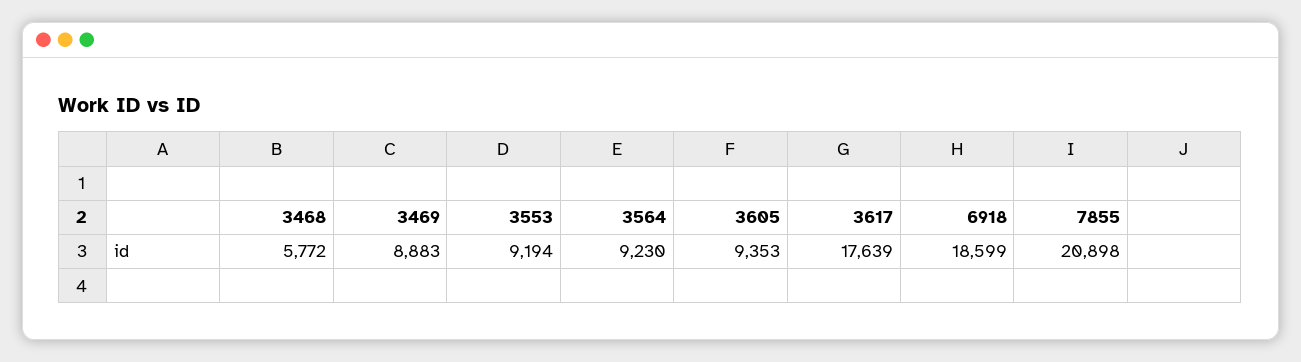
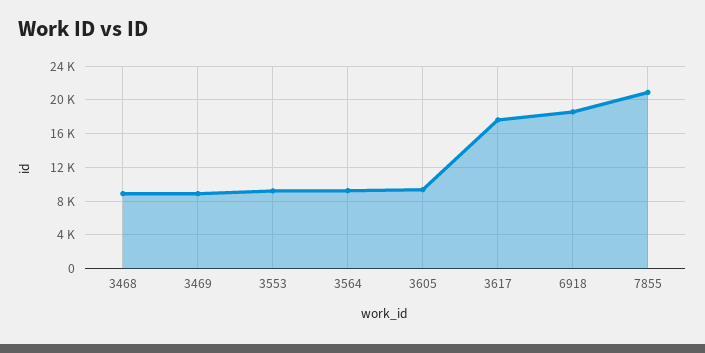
3468: 5772 -> 9000

